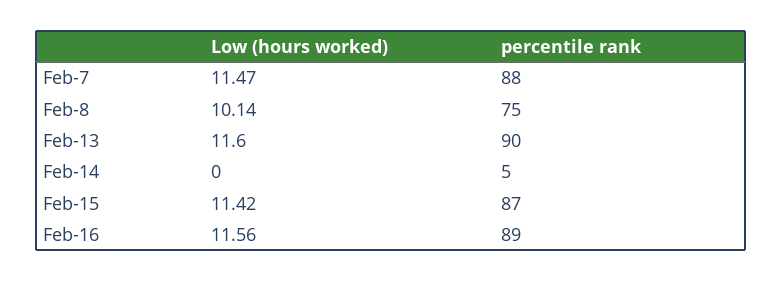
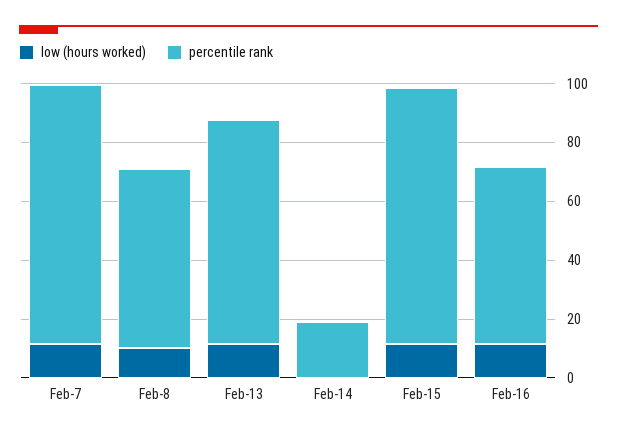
percentile rank, Feb-8: 75 -> 60
percentile rank, Feb-13: 90 -> 75
percentile rank, Feb-14: 5 -> 20
percentile rank, Feb-16: 89 -> 60

